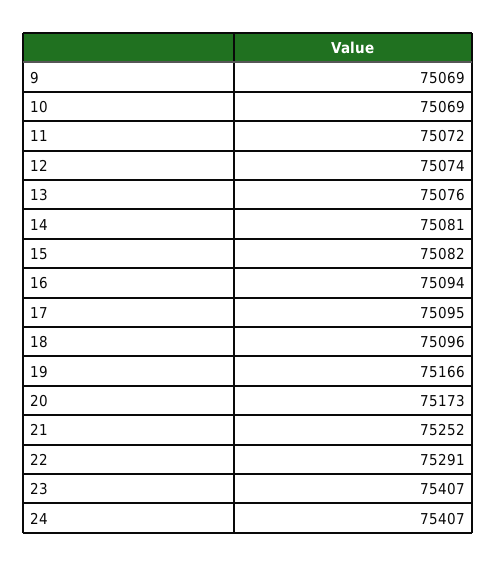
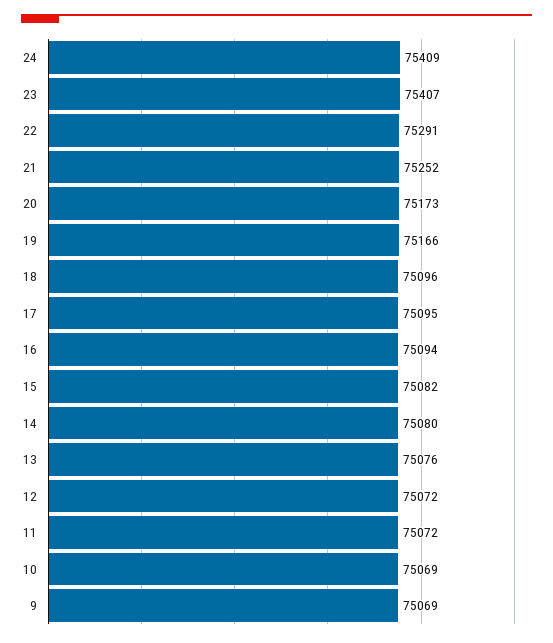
12: 75074 -> 75072
14: 75081 -> 75080
24: 75407 -> 75409

